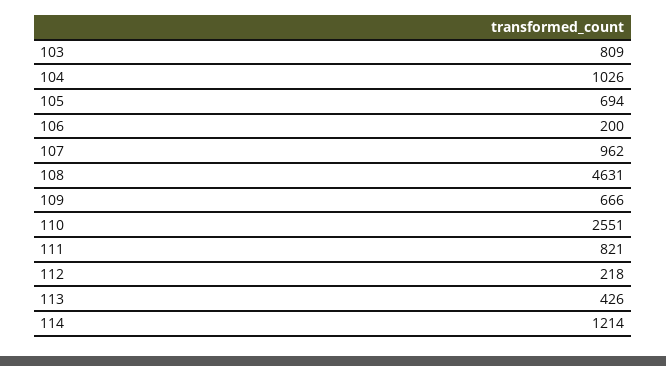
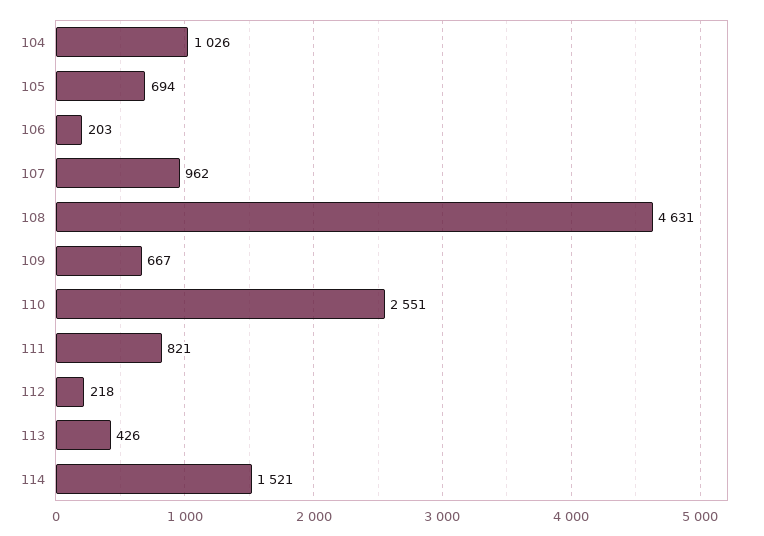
103: 809 -> none
106: 200 -> 203
109: 666 -> 667
114: 1214 -> 1521

